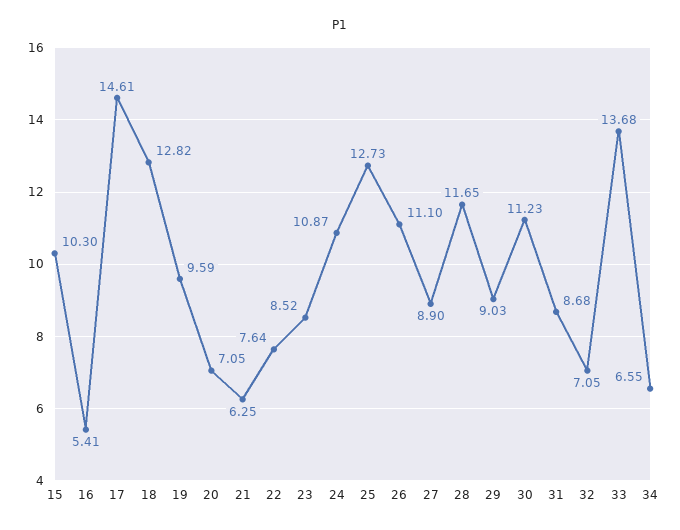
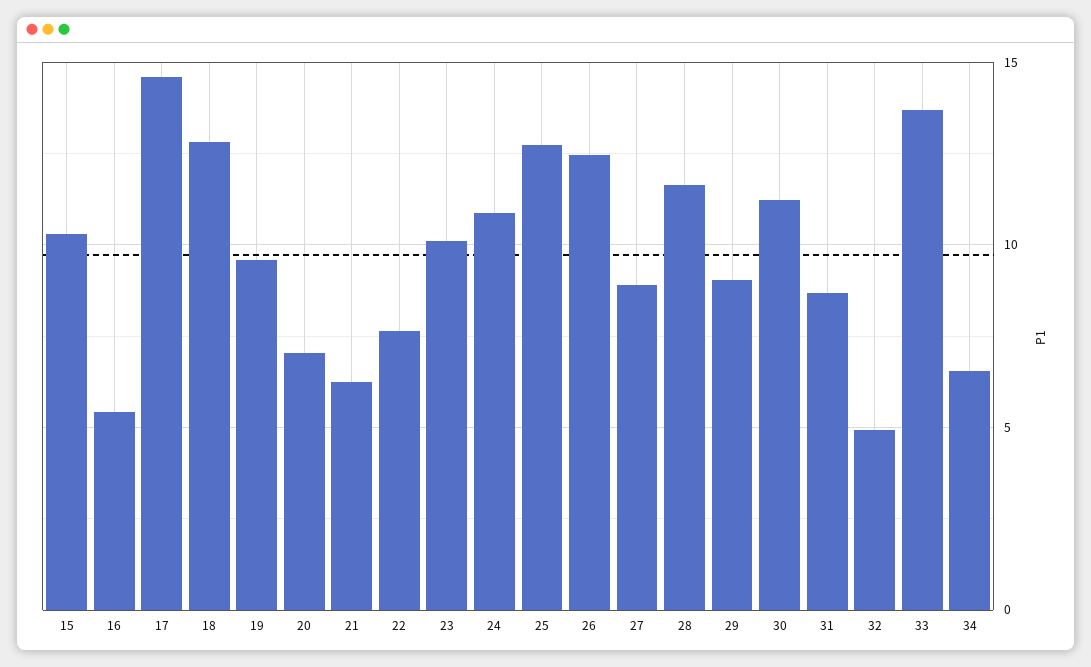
23: 8.52 -> 10
26: 11.1 -> 12.5
32: 7.05 -> 5

